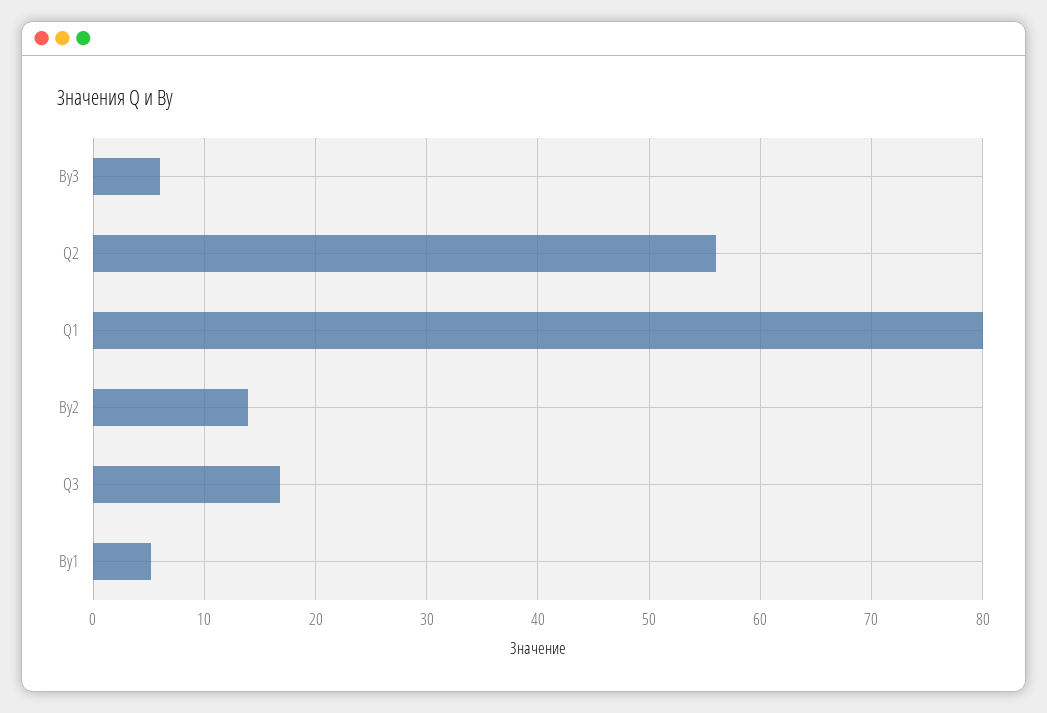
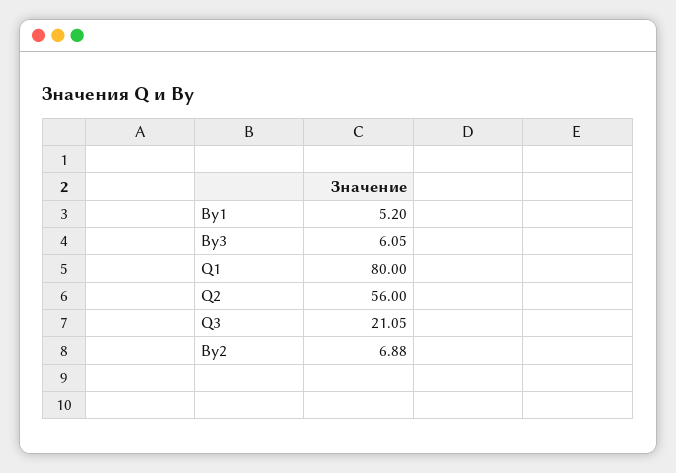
By2: 14 -> 6.88
Q3: 17 -> 21.05

